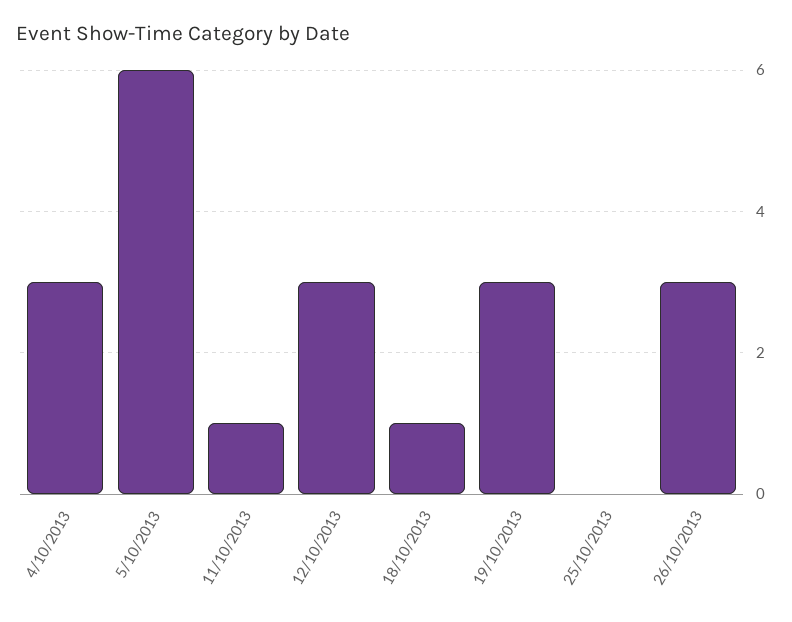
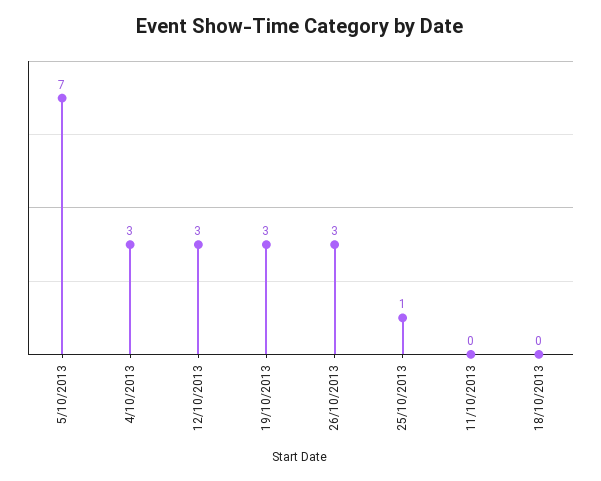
5/10/2013: 6 -> 7
11/10/2013: 1 -> 0
18/10/2013: 1 -> 0
25/10/2013: 0 -> 1

